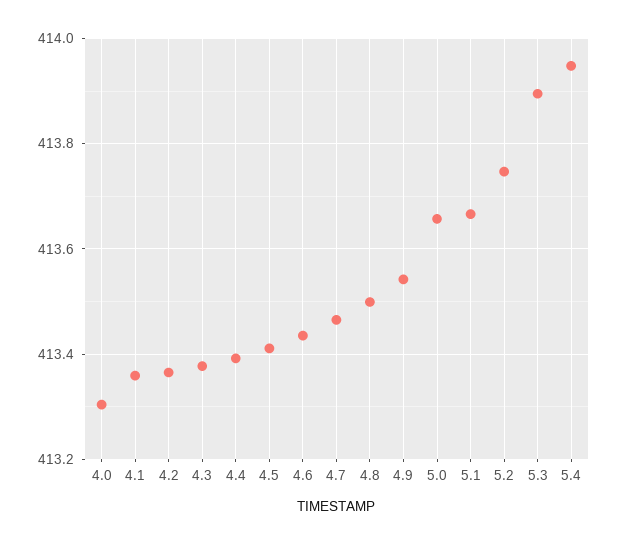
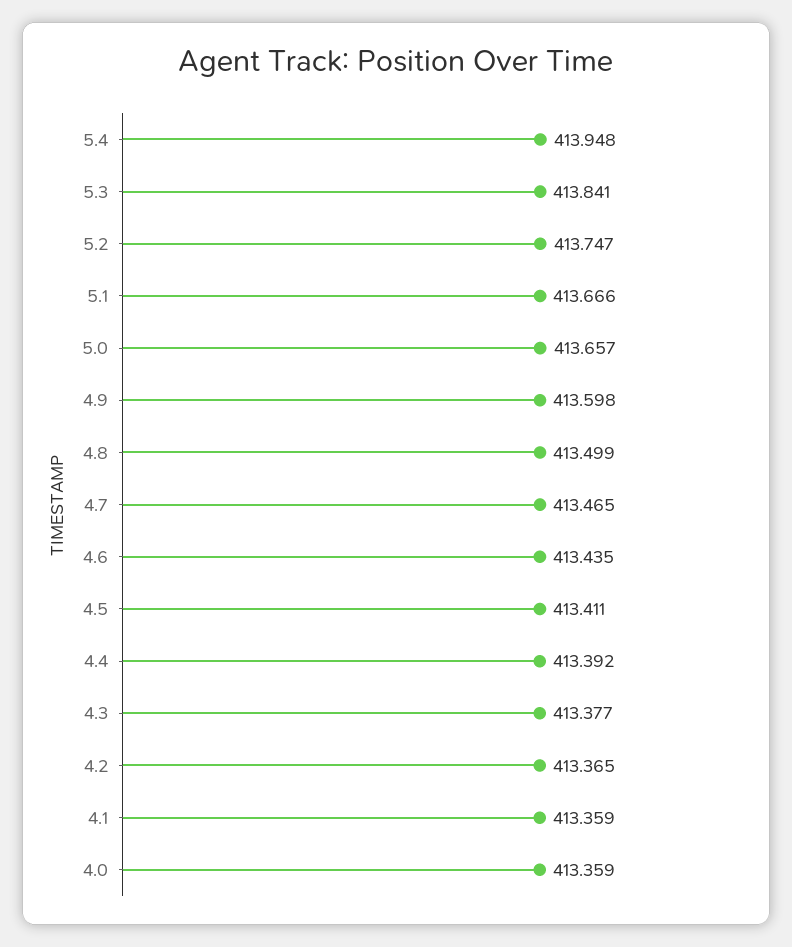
4.0: 413.3 -> 413.359
4.9: 413.54 -> 413.598
5.3: 413.9 -> 413.841

